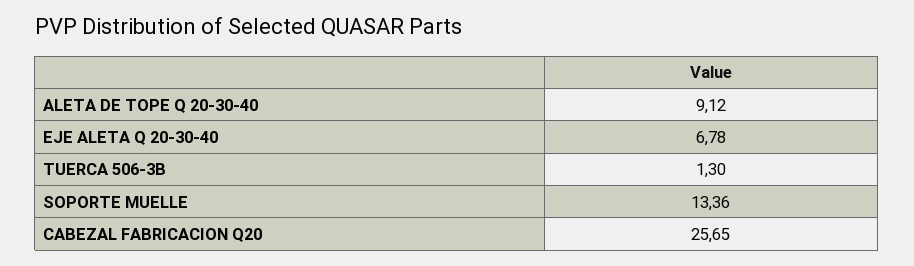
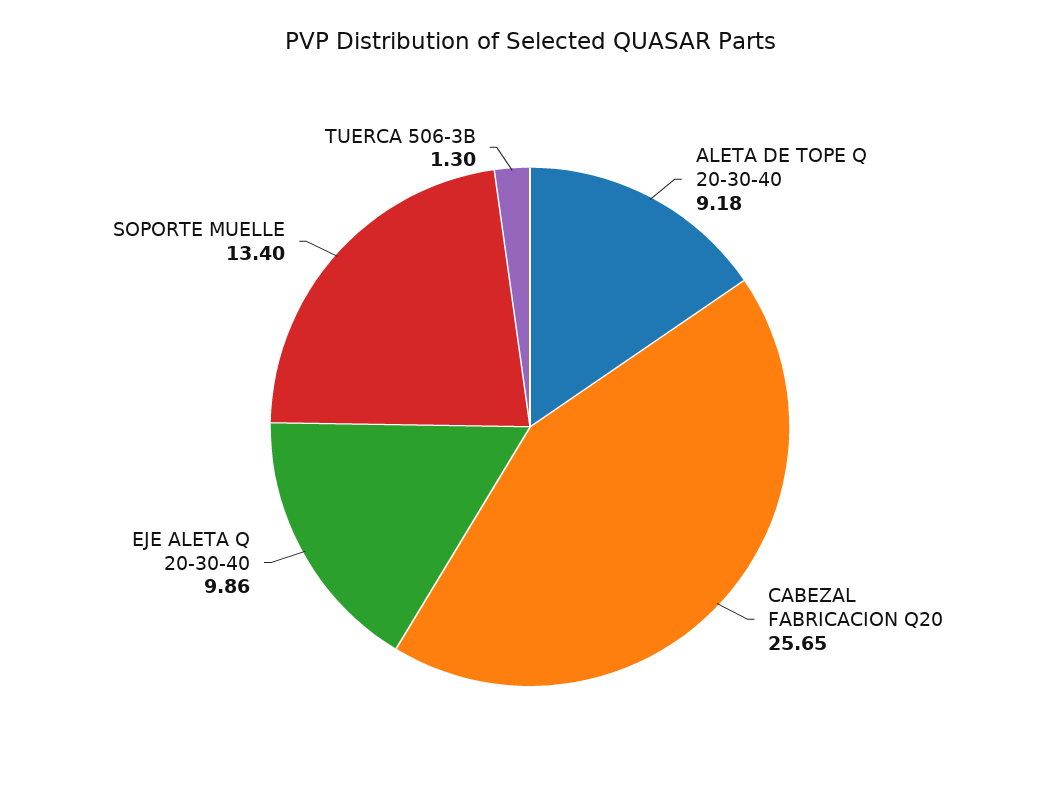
ALETA DE TOPE Q 20-30-40: 9.12 -> 9.18
EJE ALETA Q 20-30-40: 6.78 -> 9.86
SOPORTE MUELLE: 13.36 -> 13.4

